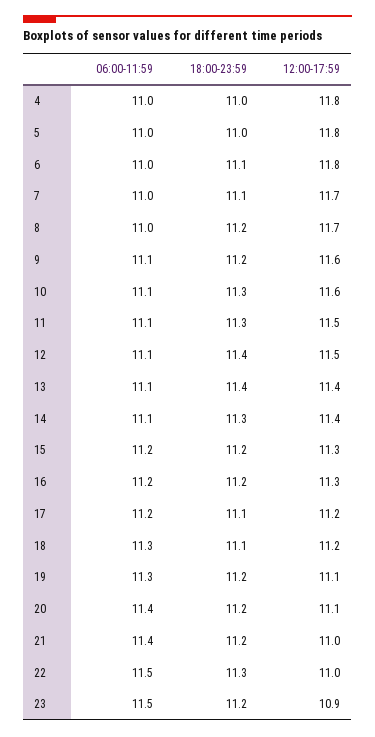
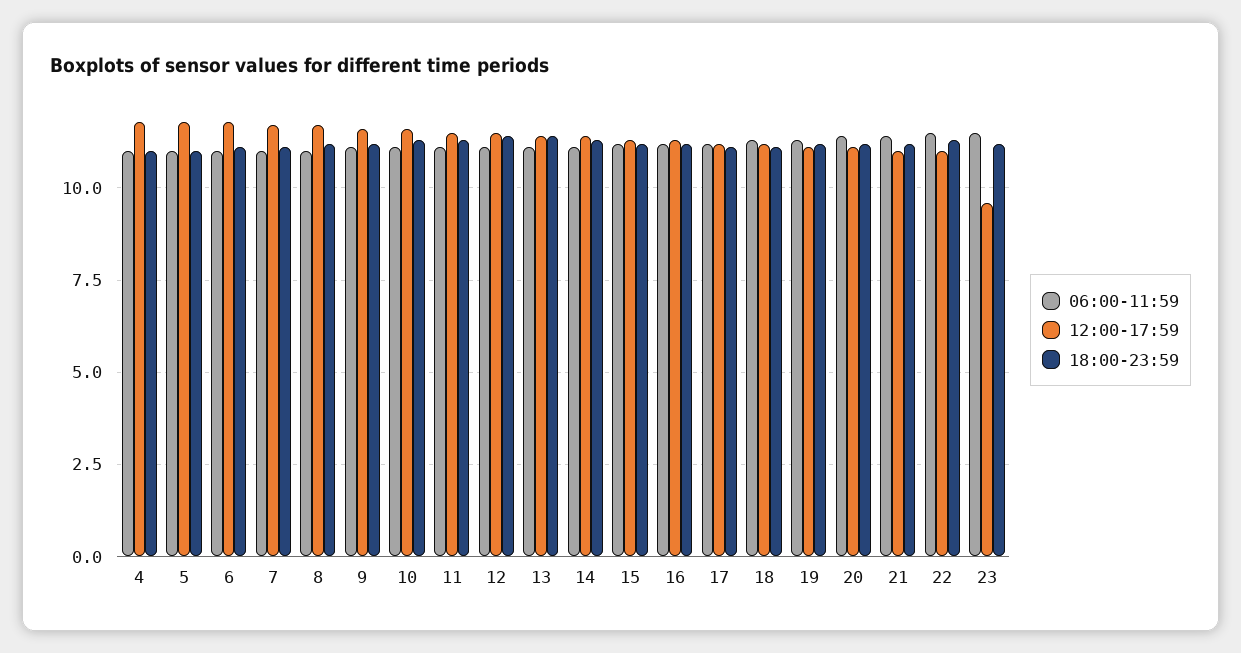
12:00-17:59, 23: 10.9 -> 9.5

